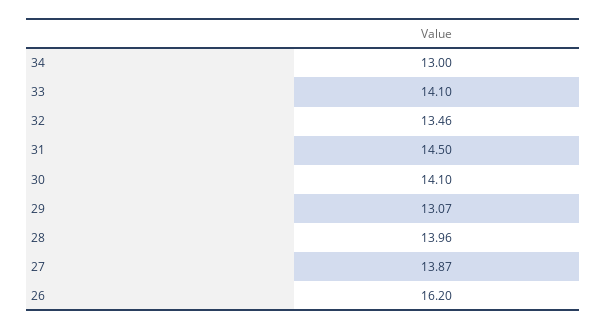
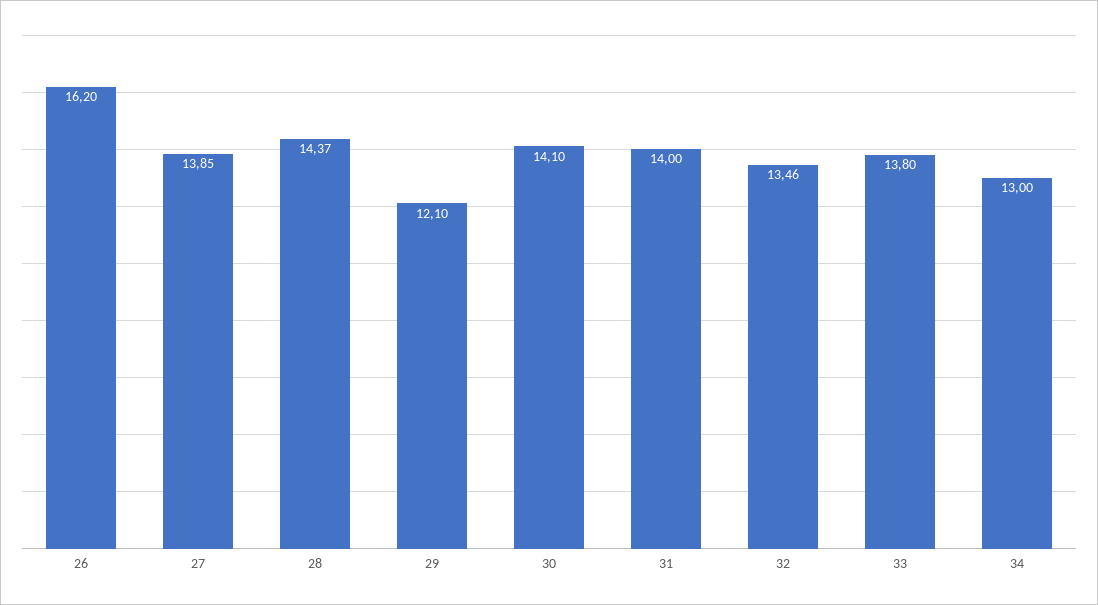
33: 14.1 -> 13.8
31: 14.5 -> 14
29: 13.07 -> 12.1
28: 13.96 -> 14.37
27: 13.87 -> 13.85

